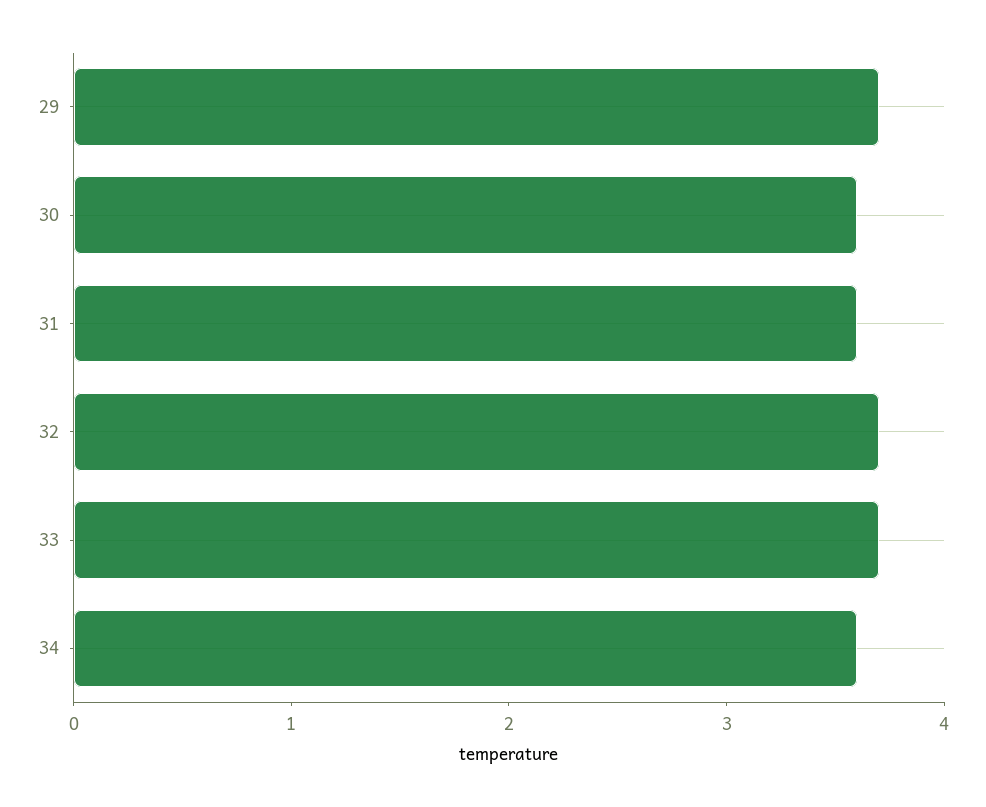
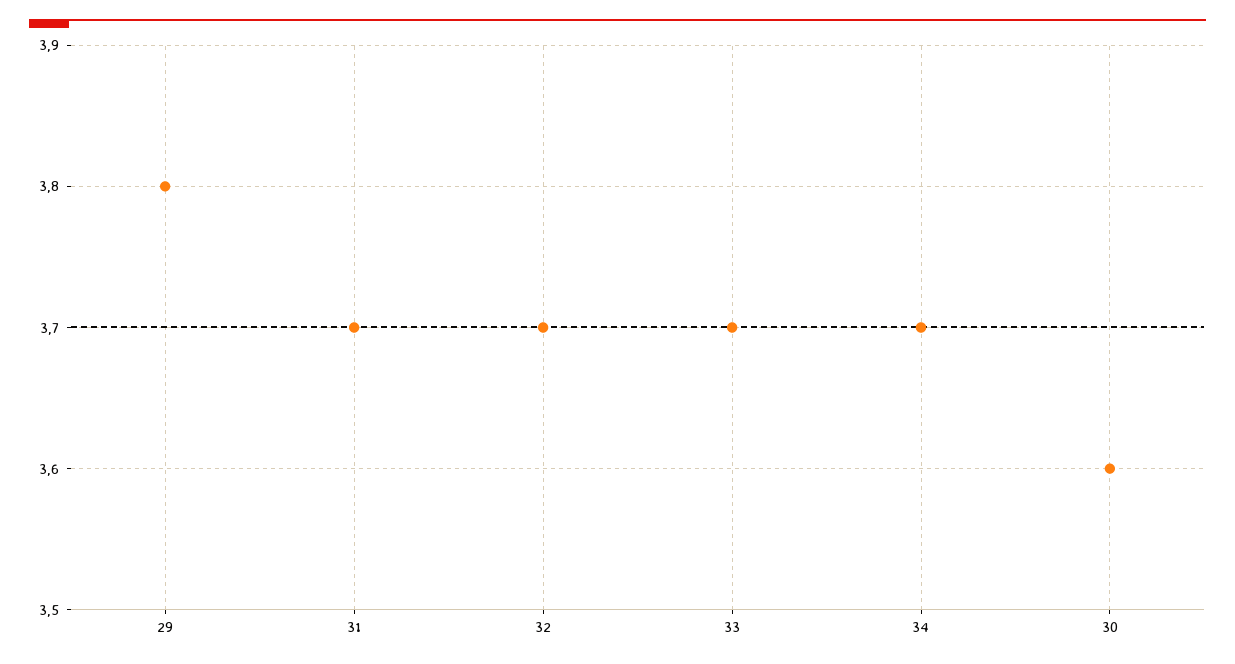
29: 3.7 -> 3.8
31: 3.6 -> 3.7
34: 3.6 -> 3.7

